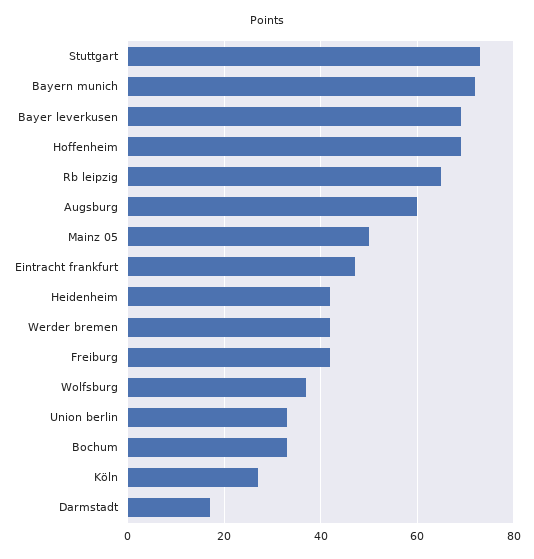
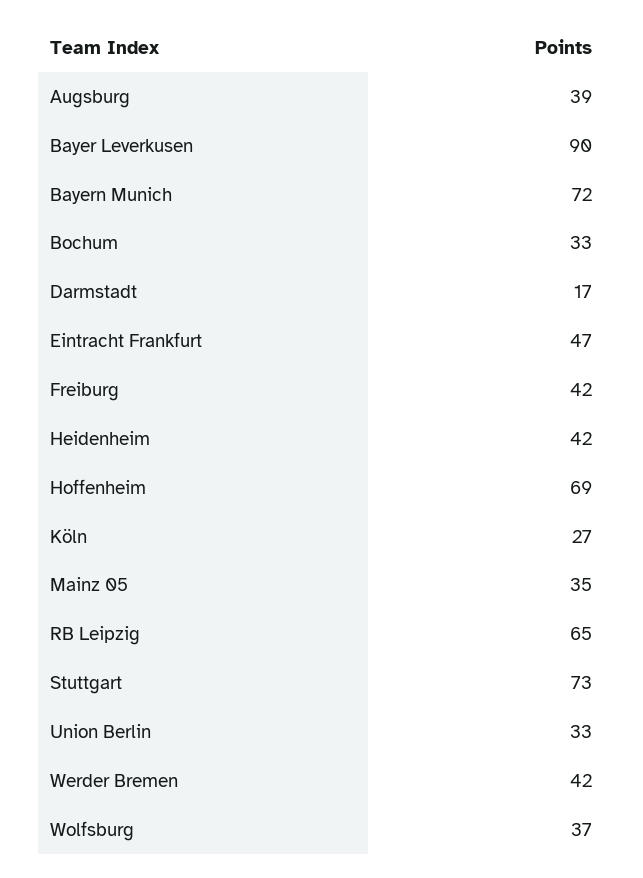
Bayer leverkusen: 70 -> 90
Augsburg: 60 -> 39
Mainz 05: 50 -> 35

